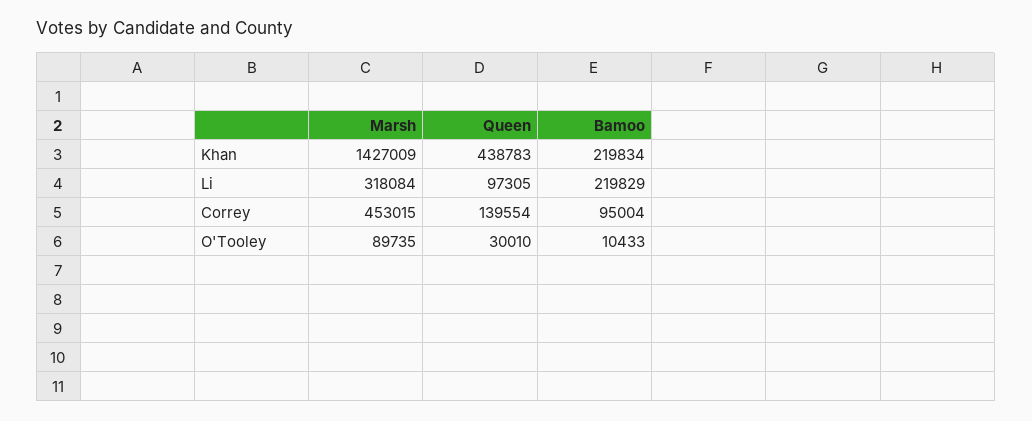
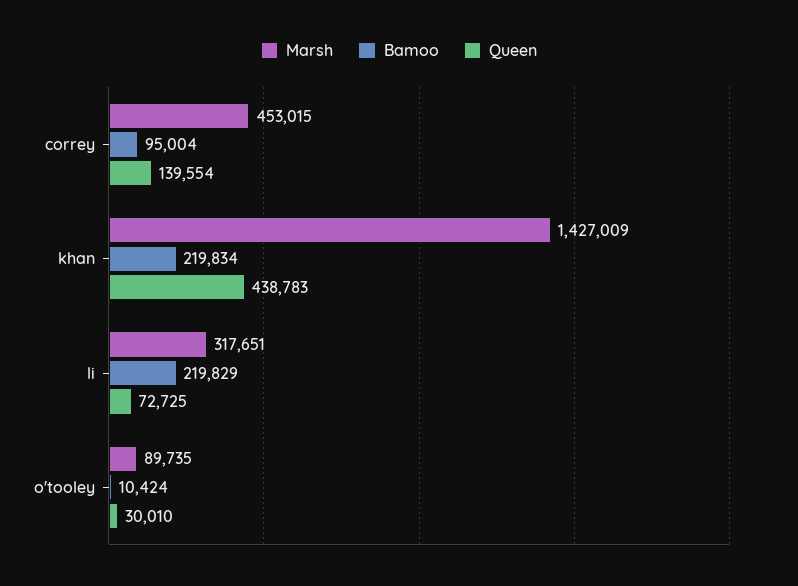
Marsh, Li: 318084 -> 317651
Queen, Li: 97305 -> 72725
Bamoo, O'Tooley: 10433 -> 10424

